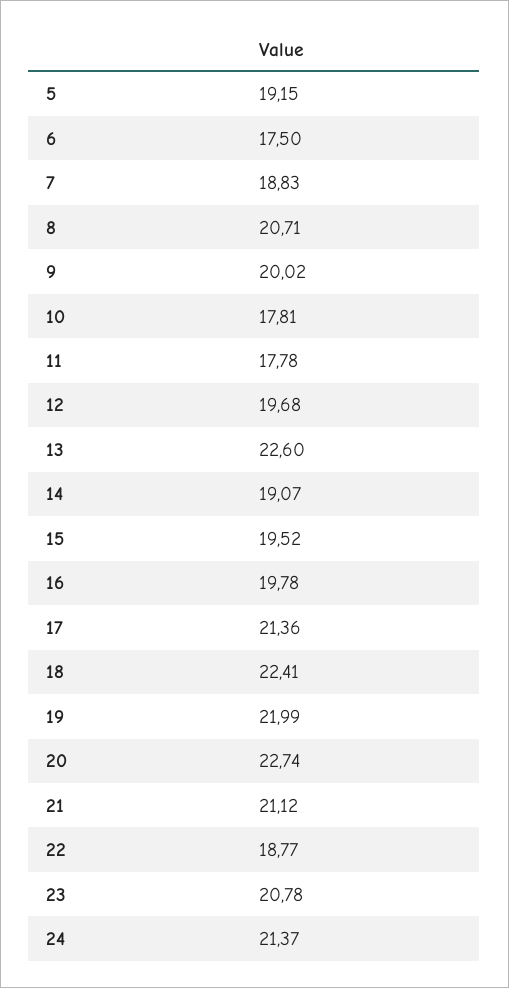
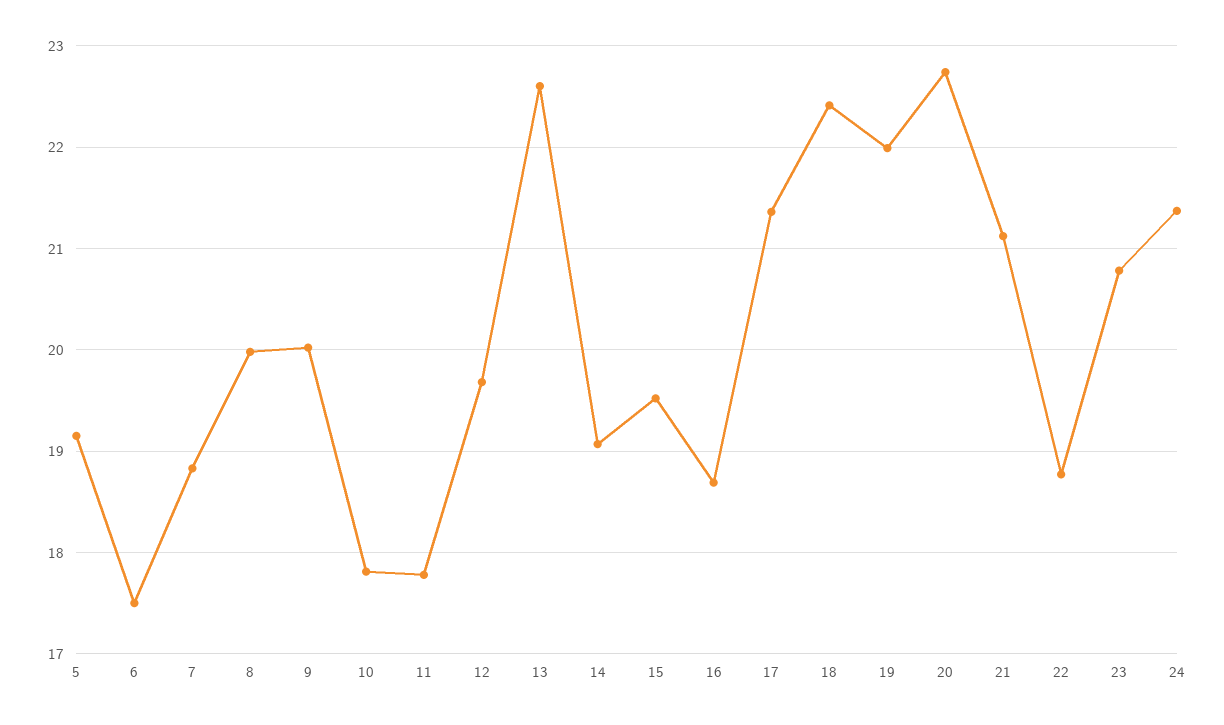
8: 20.71 -> 20
16: 19.78 -> 18.7

